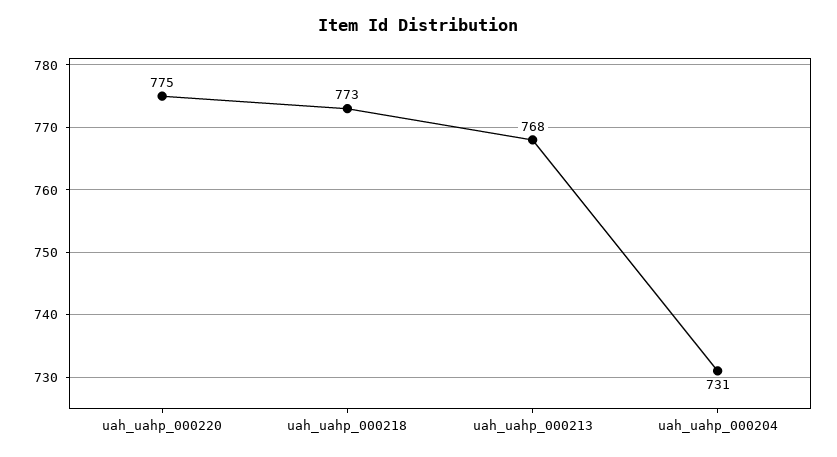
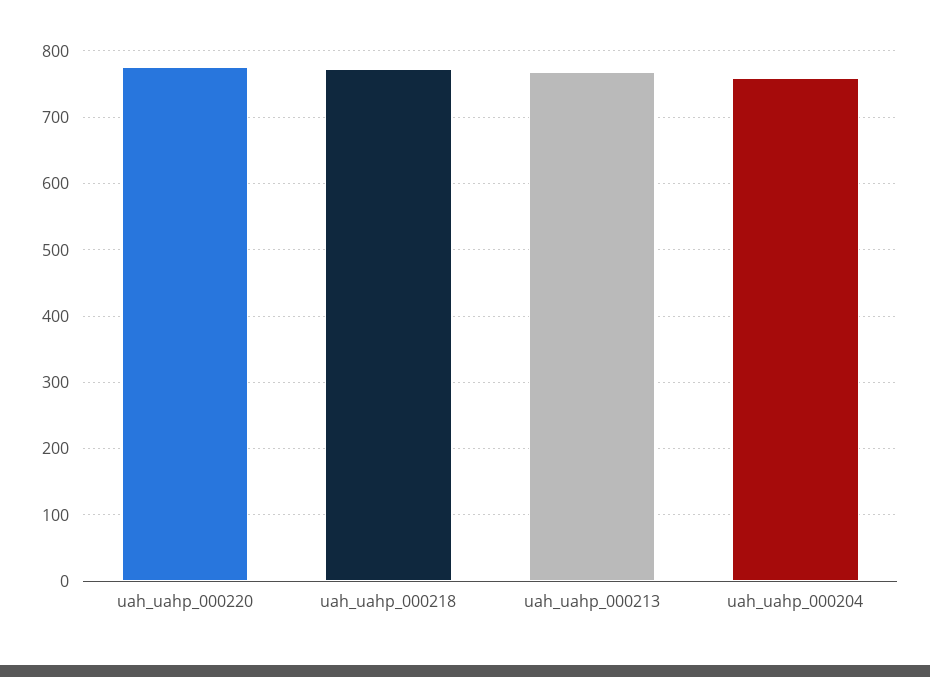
uah_uahp_000204: 731 -> 760

